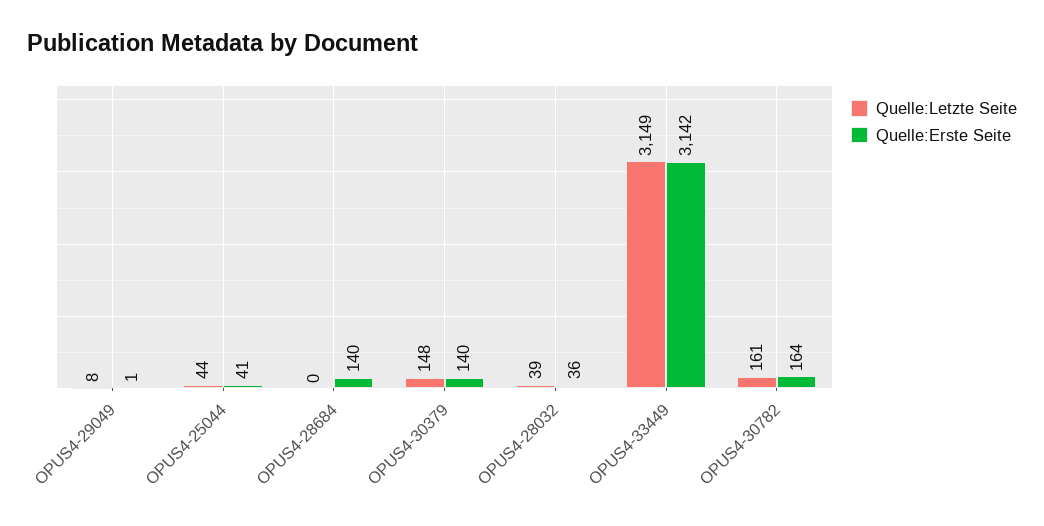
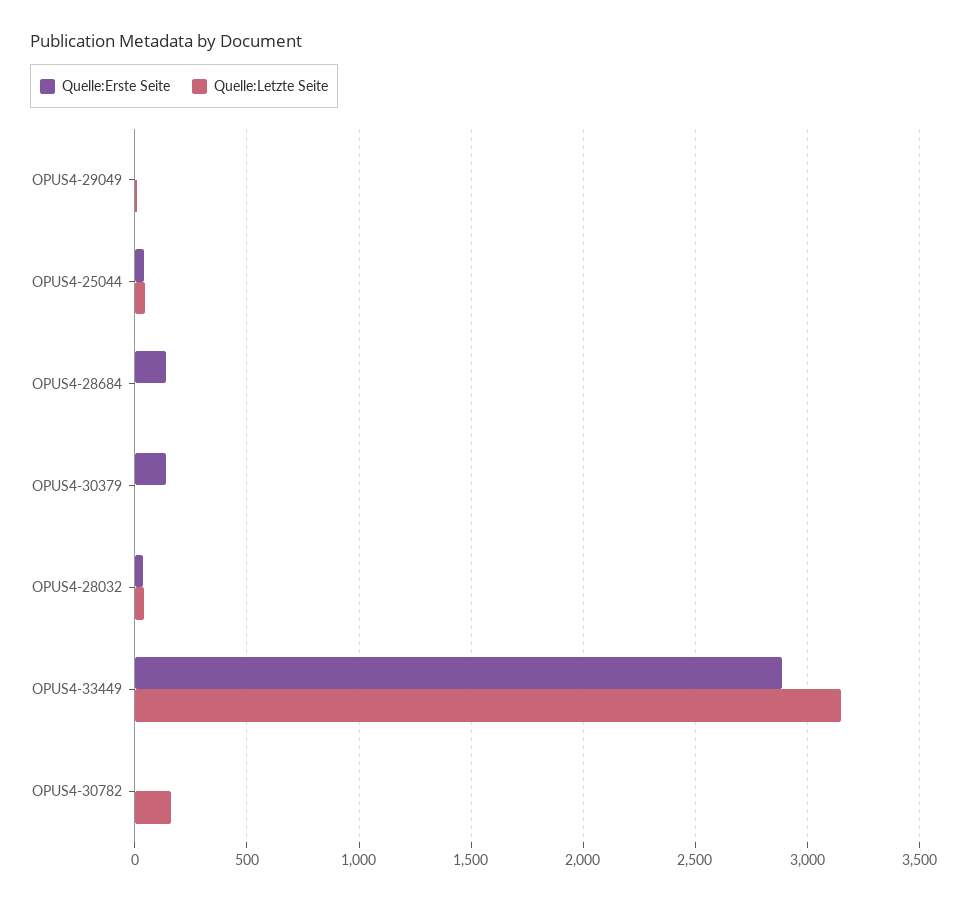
Quelle:Letzte Seite, OPUS4-30379: 148 -> 0
Quelle:Erste Seite, OPUS4-33449: 3142 -> 2900
Quelle:Erste Seite, OPUS4-30782: 164 -> 0

